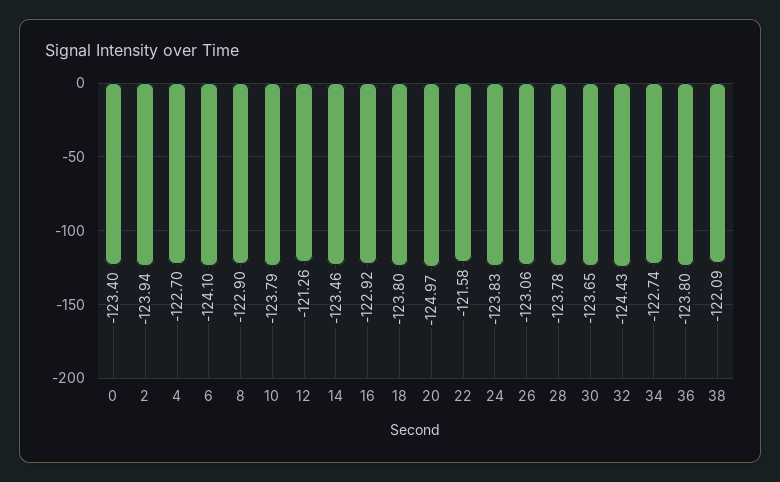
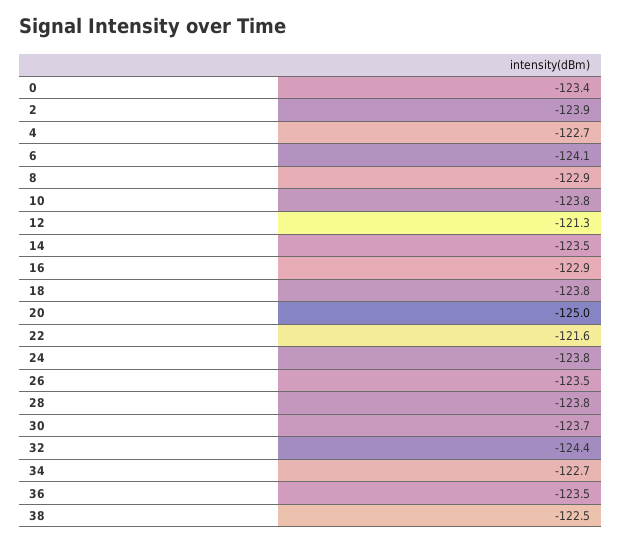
26: -123.06 -> -123.5
36: -123.8 -> -123.5
38: -122.09 -> -122.5

